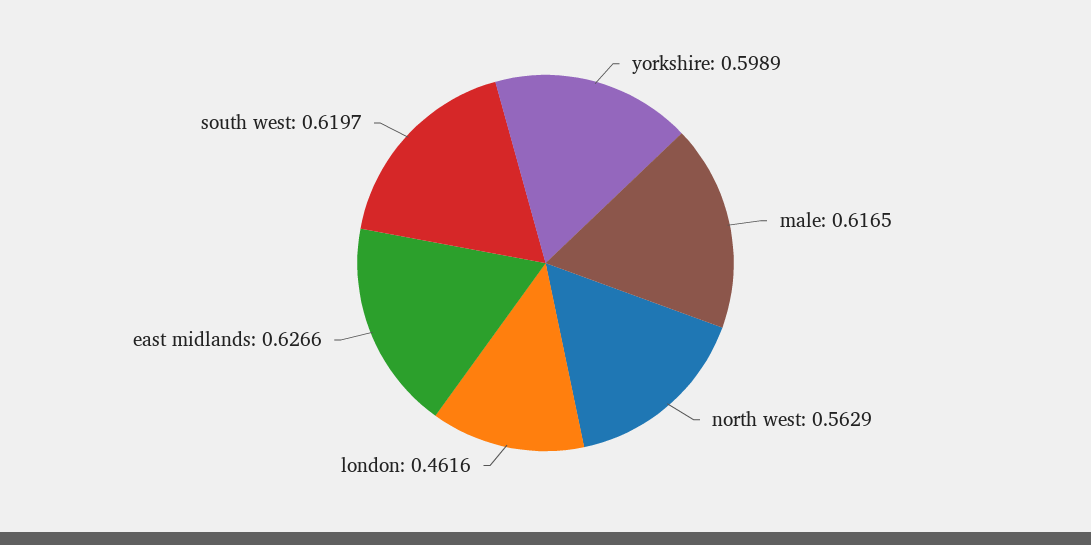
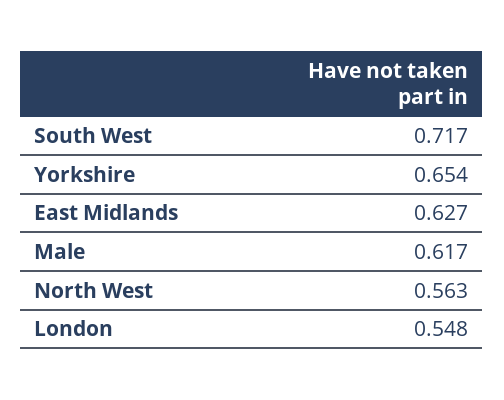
yorkshire: 0.5989 -> 0.654
london: 0.4616 -> 0.548
south west: 0.6197 -> 0.717

